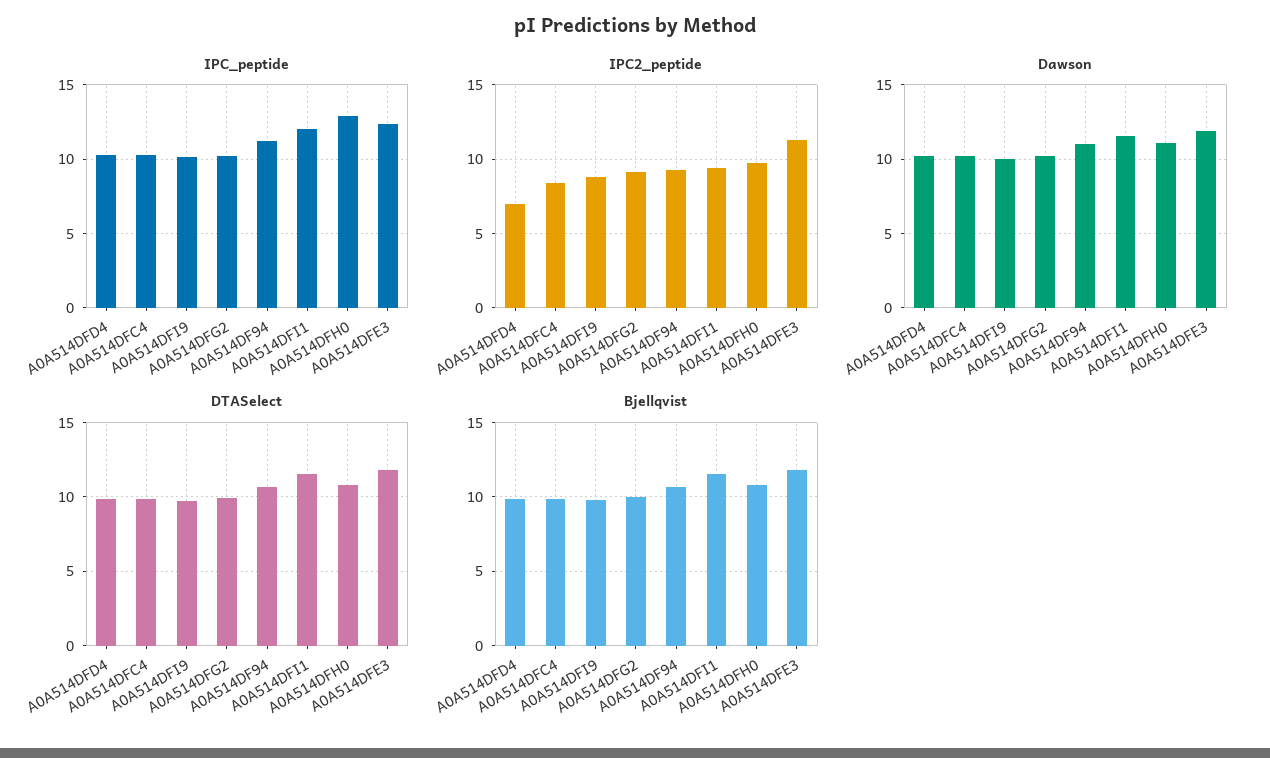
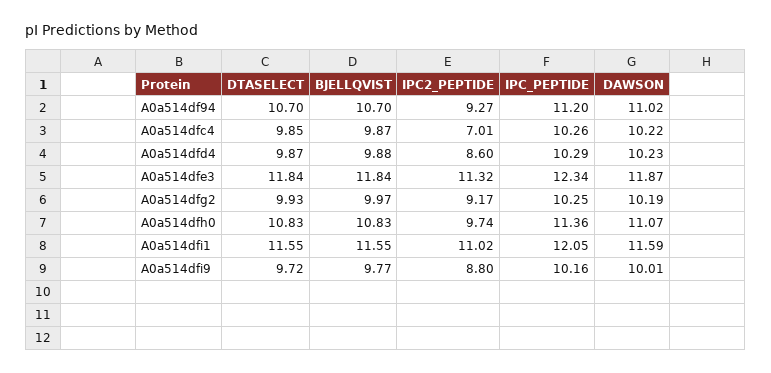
IPC_peptide, A0A514DFH0: 13 -> 11.36
IPC2_peptide, A0A514DFD4: 7 -> 8.6
IPC2_peptide, A0A514DFC4: 8.5 -> 7.01
IPC2_peptide, A0A514DFI1: 9.5 -> 11.02

